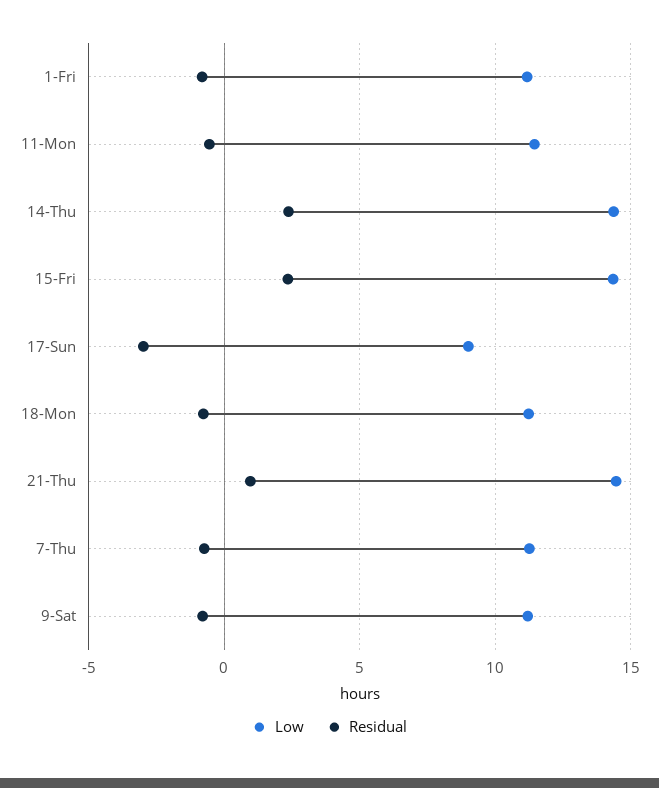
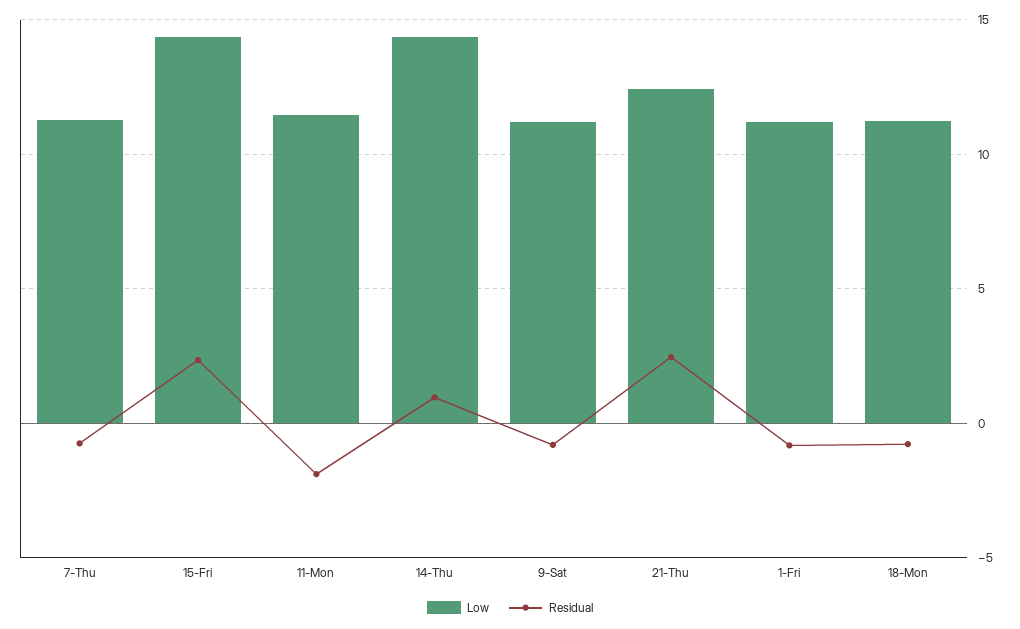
Residual, 11-Mon: -0.5 -> -2
Residual, 14-Thu: 2.5 -> 1
Low, 17-Sun: 9 -> none
Residual, 17-Sun: -3 -> none
Low, 21-Thu: 14.5 -> 12.5
Residual, 21-Thu: 1 -> 2.5

